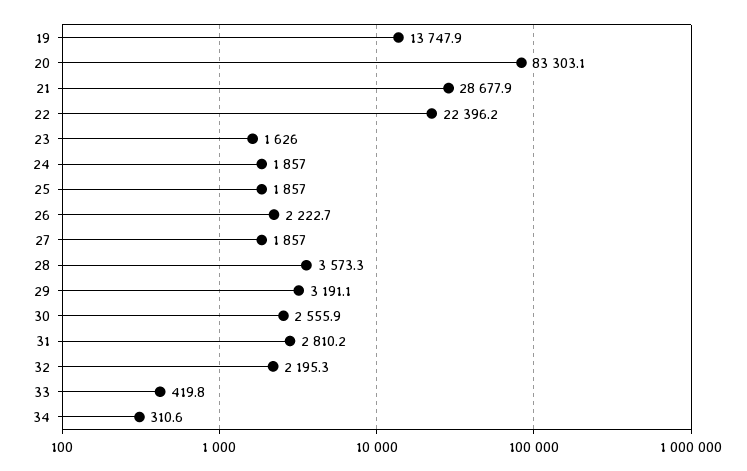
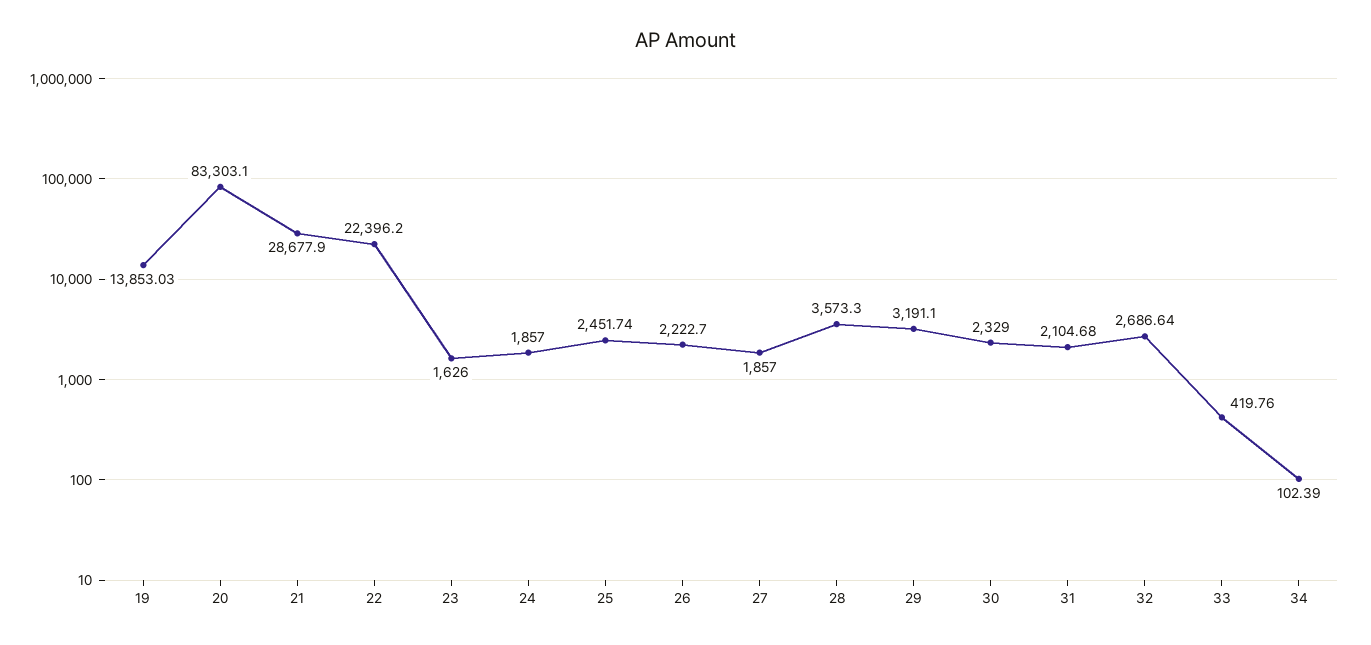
19: 13747.9 -> 13853.03
25: 1857 -> 2451.74
30: 2555.9 -> 2329
31: 2810.2 -> 2104.68
32: 2195.3 -> 2686.64
34: 310.6 -> 102.39

